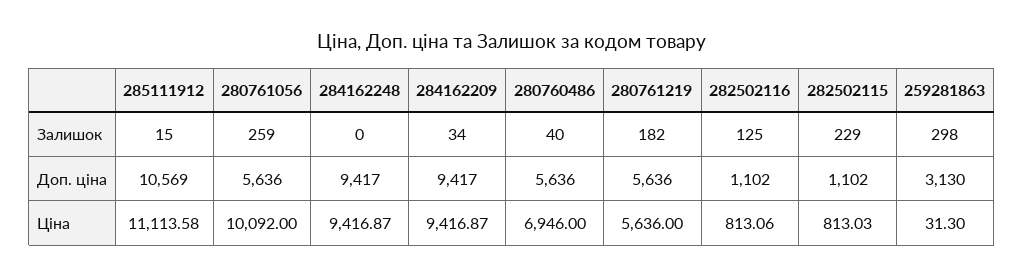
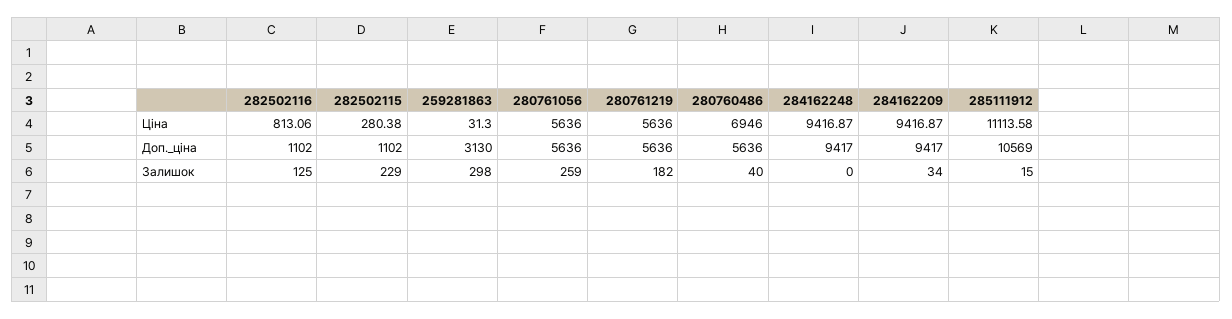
280761056, Ціна: 10092 -> 5636
282502115, Ціна: 813.03 -> 280.38

